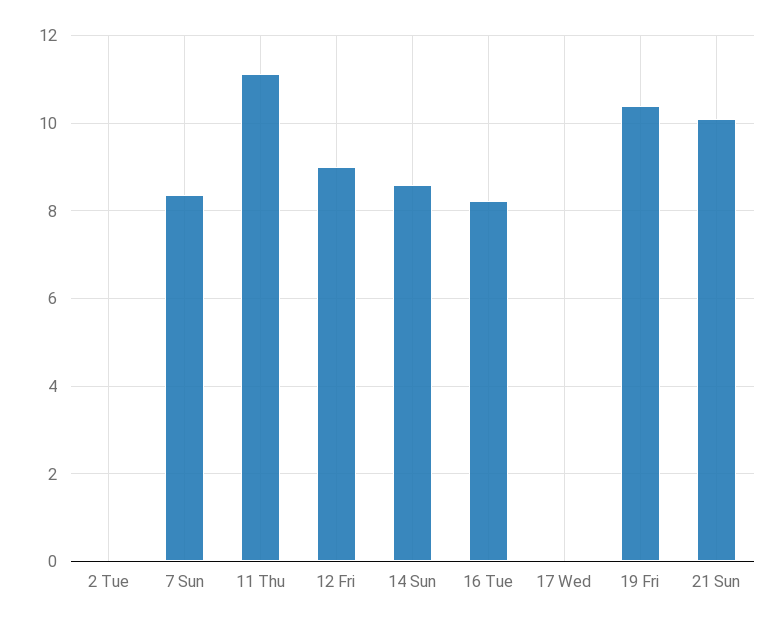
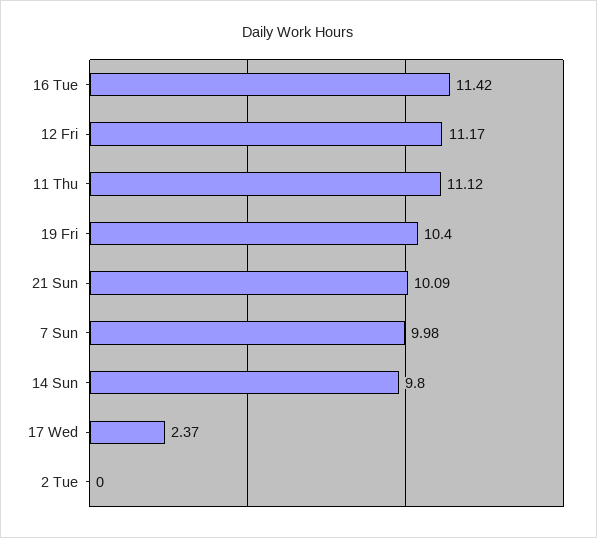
7 Sun: 8.4 -> 9.98
12 Fri: 9 -> 11.17
14 Sun: 8.6 -> 9.8
16 Tue: 8.2 -> 11.42
17 Wed: 0 -> 2.37

